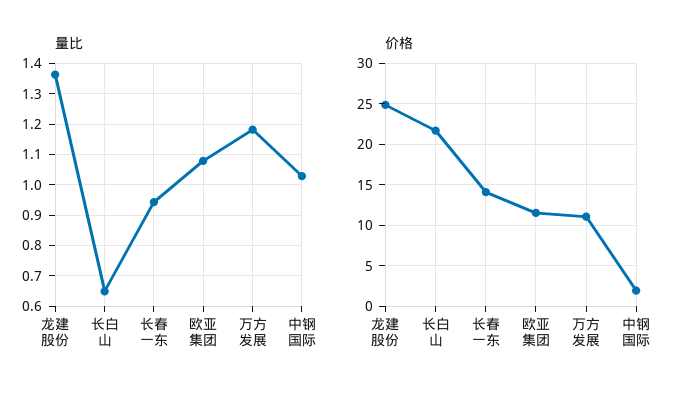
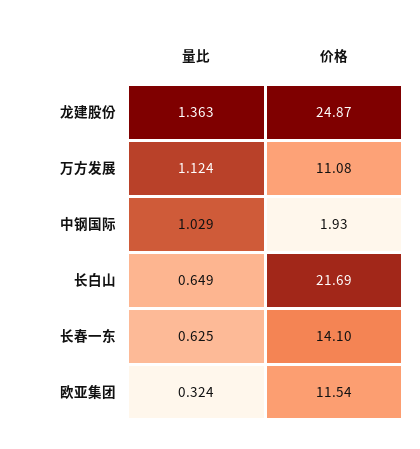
量比, 长春一东: 0.94 -> 0.625
量比, 欧亚集团: 1.08 -> 0.324
量比, 万方发展: 1.18 -> 1.124

